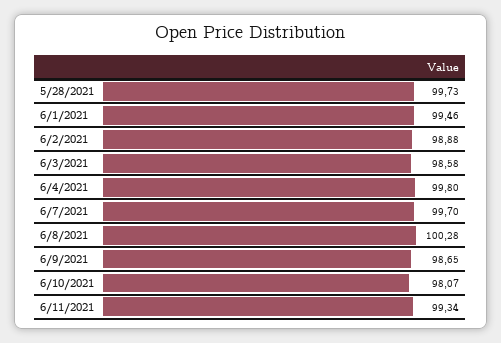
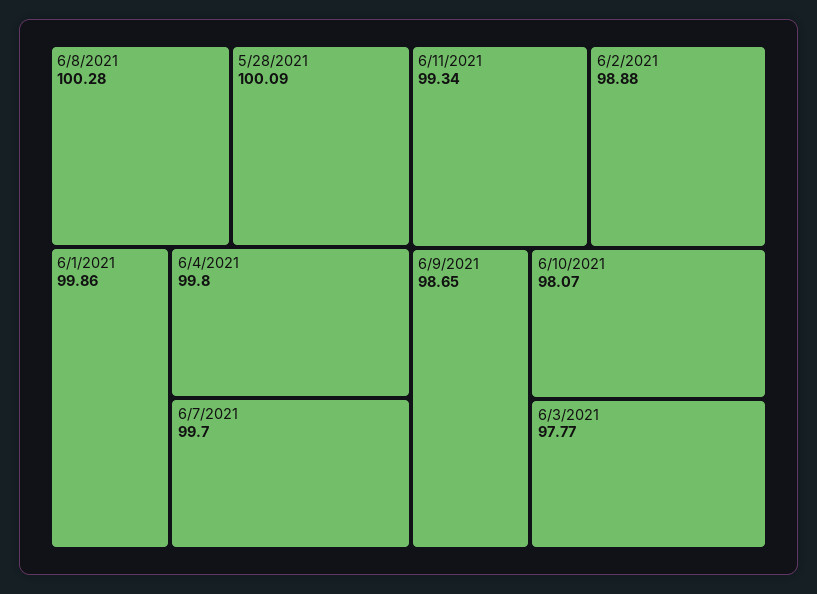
5/28/2021: 99.73 -> 100.09
6/1/2021: 99.46 -> 99.86
6/3/2021: 98.58 -> 97.77

